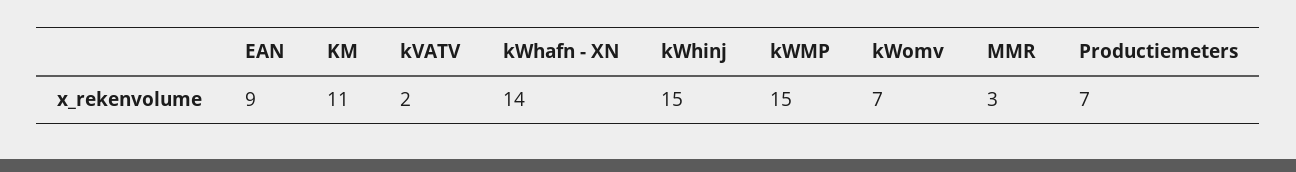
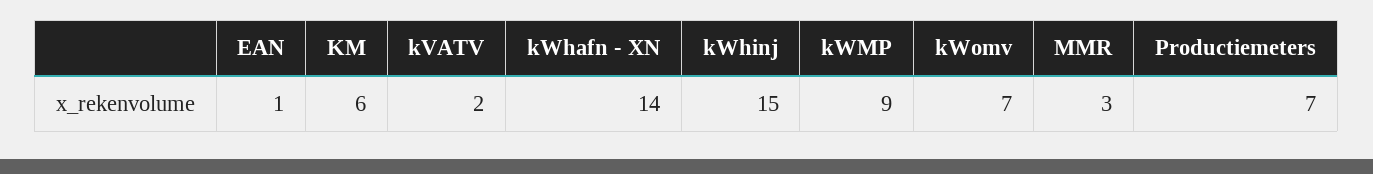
EAN: 9 -> 1
KM: 11 -> 6
kWMP: 15 -> 9

